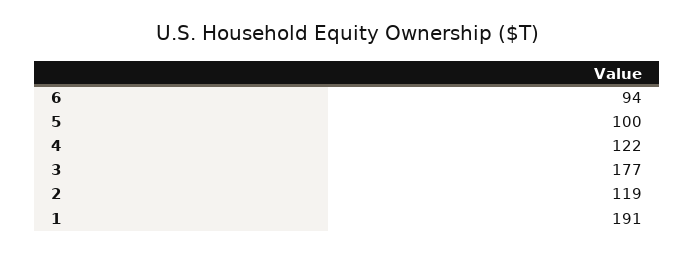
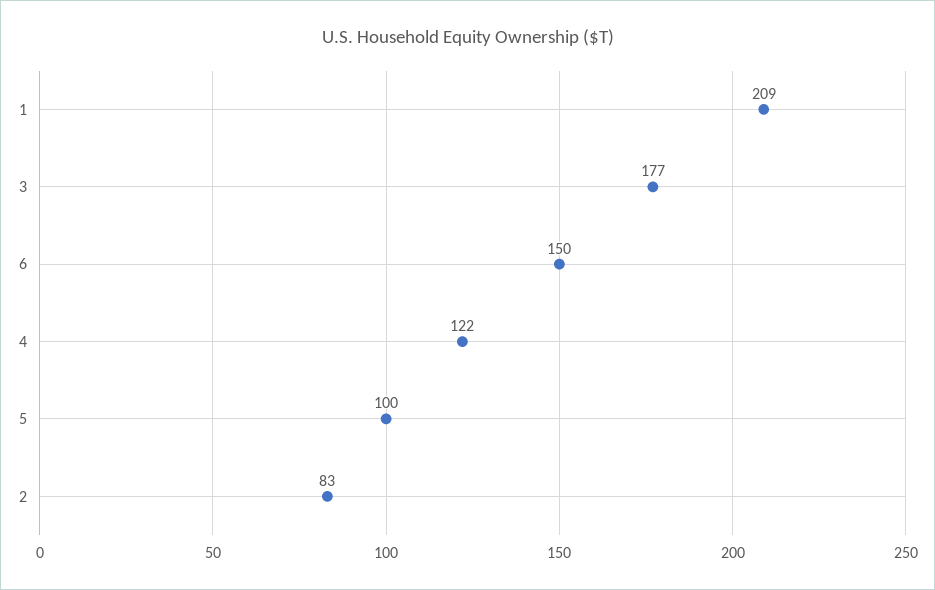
6: 94 -> 150
2: 119 -> 83
1: 191 -> 209

